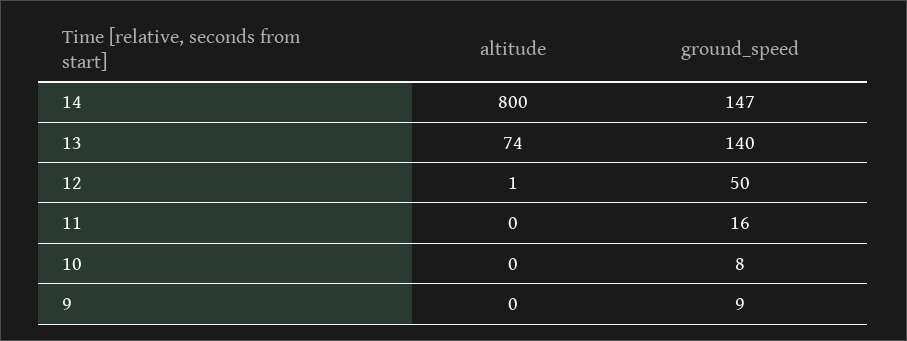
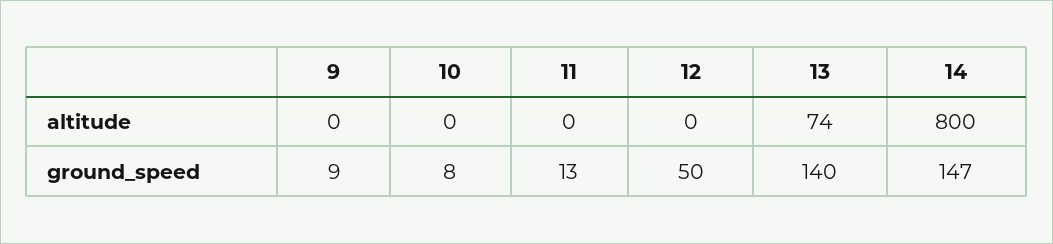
altitude, 12: 1 -> 0
ground_speed, 11: 16 -> 13

